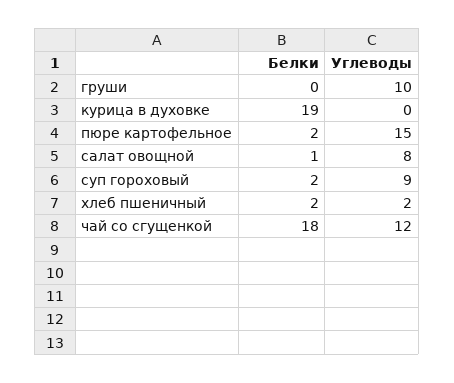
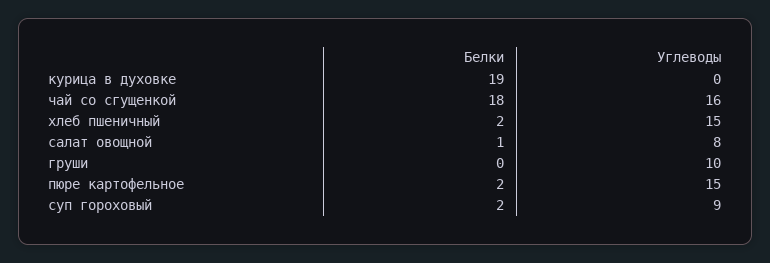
Углеводы, хлеб пшеничный: 2 -> 15
Углеводы, чай со сгущенкой: 12 -> 16

